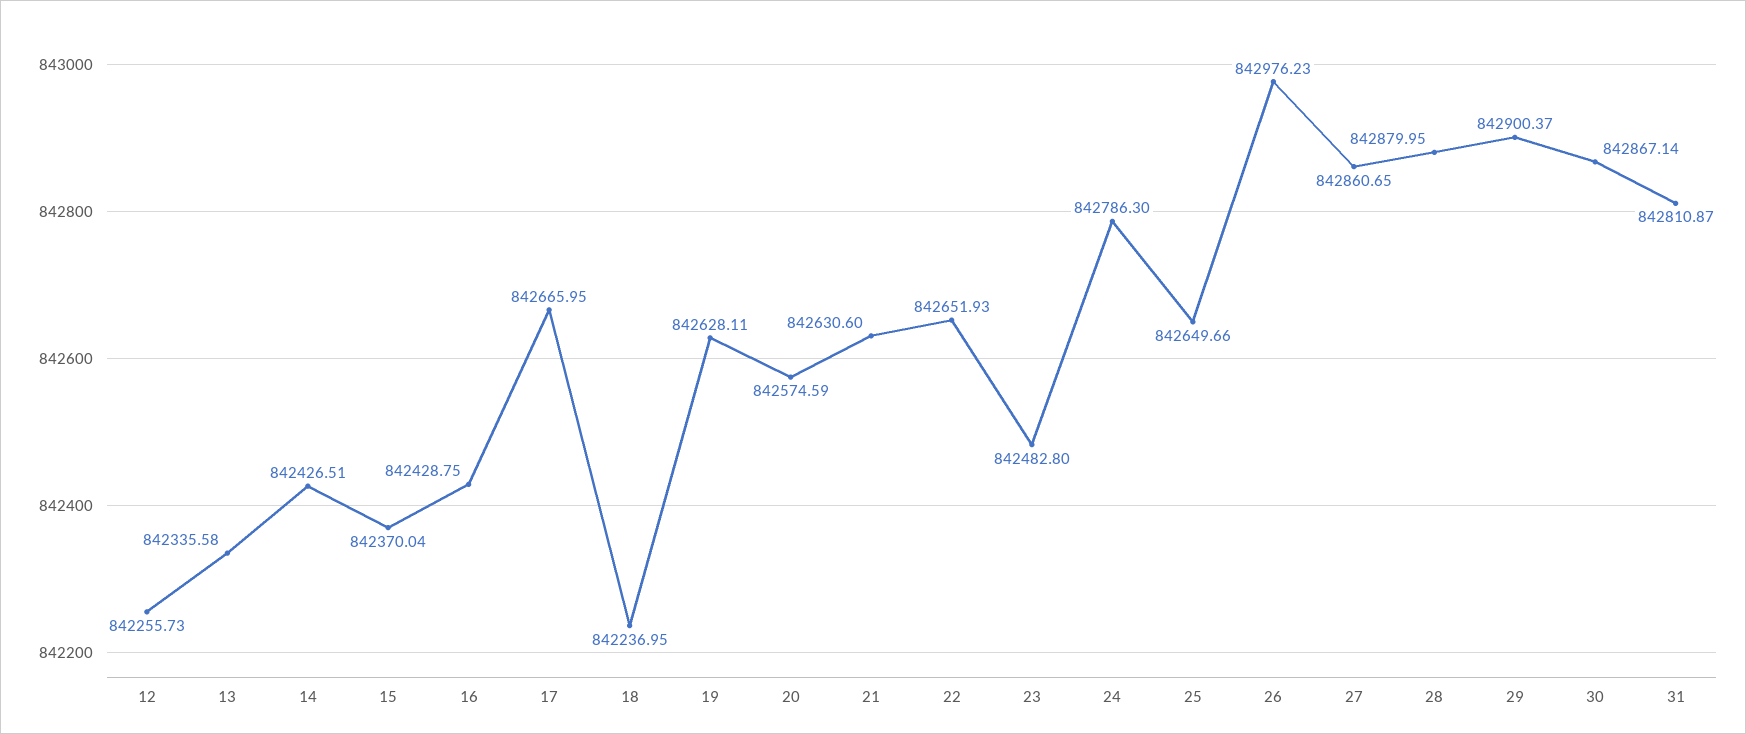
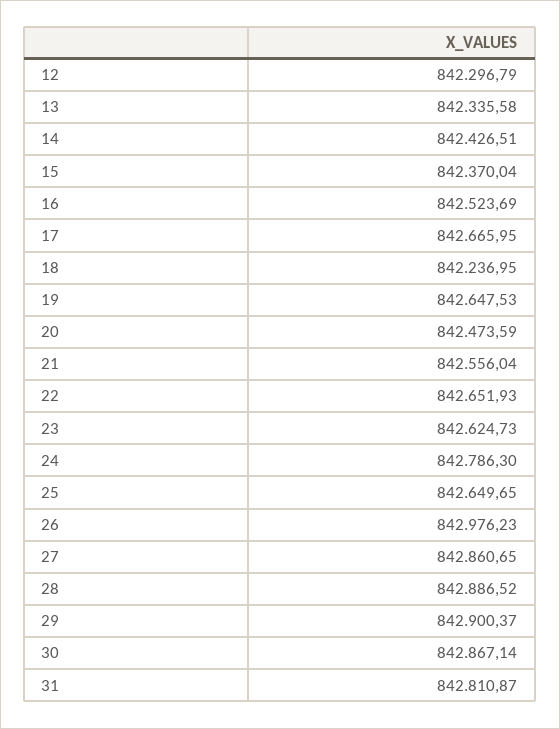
12: 842255.73 -> 842296.79
16: 842428.75 -> 842523.69
19: 842628.11 -> 842647.53
20: 842574.59 -> 842473.59
21: 842630.6 -> 842556.04
23: 842482.8 -> 842624.73
25: 842649.66 -> 842649.65
28: 842879.95 -> 842886.52

